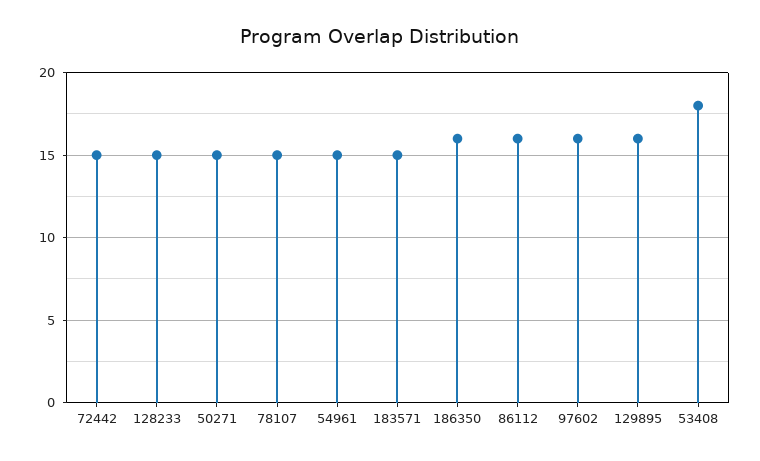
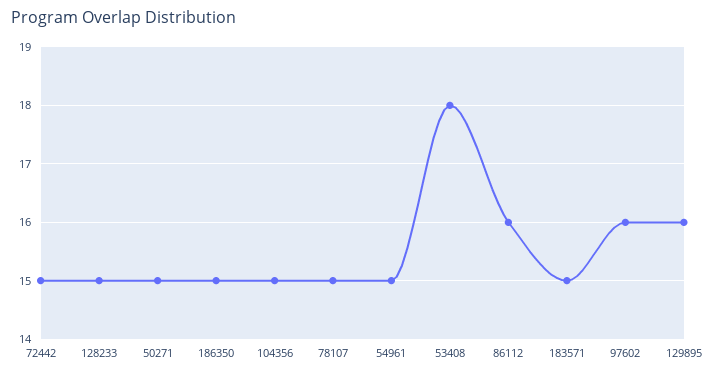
186350: 16 -> 15
104356: none -> 15

